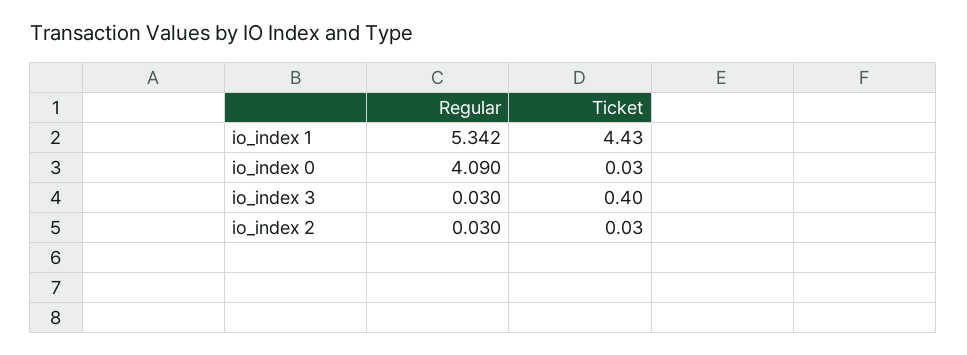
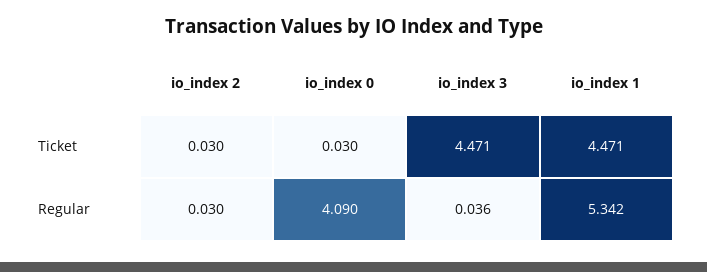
Ticket, io_index 1: 4.43 -> 4.471
Regular, io_index 3: 0.03 -> 0.036
Ticket, io_index 3: 0.4 -> 4.471

